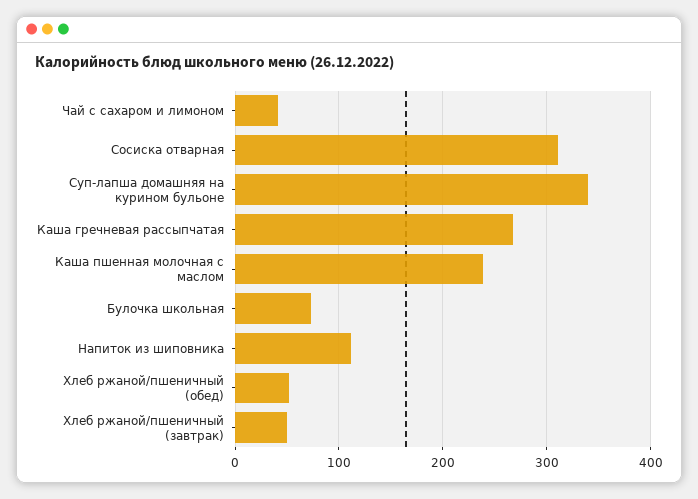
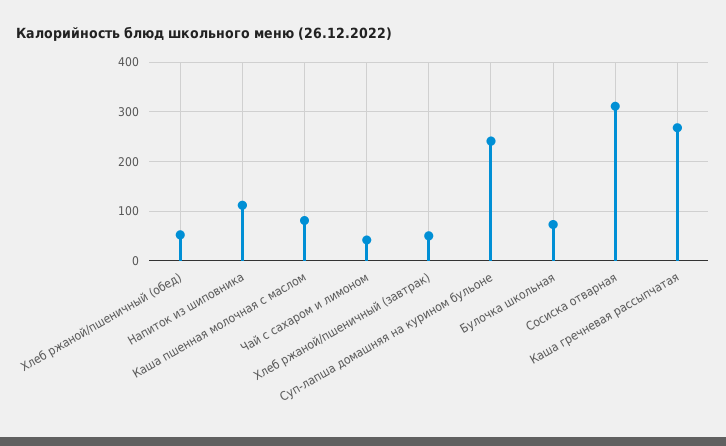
Суп-лапша домашняя на курином бульоне: 340 -> 240
Каша пшенная молочная с маслом: 240 -> 80

